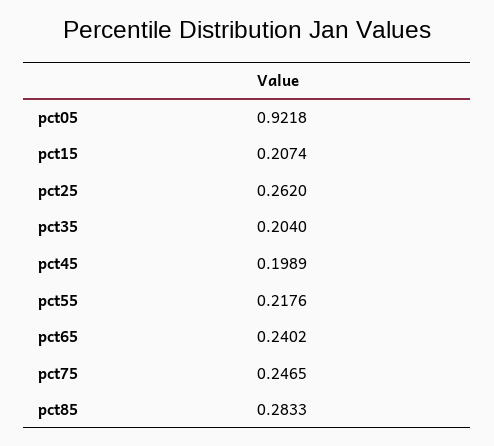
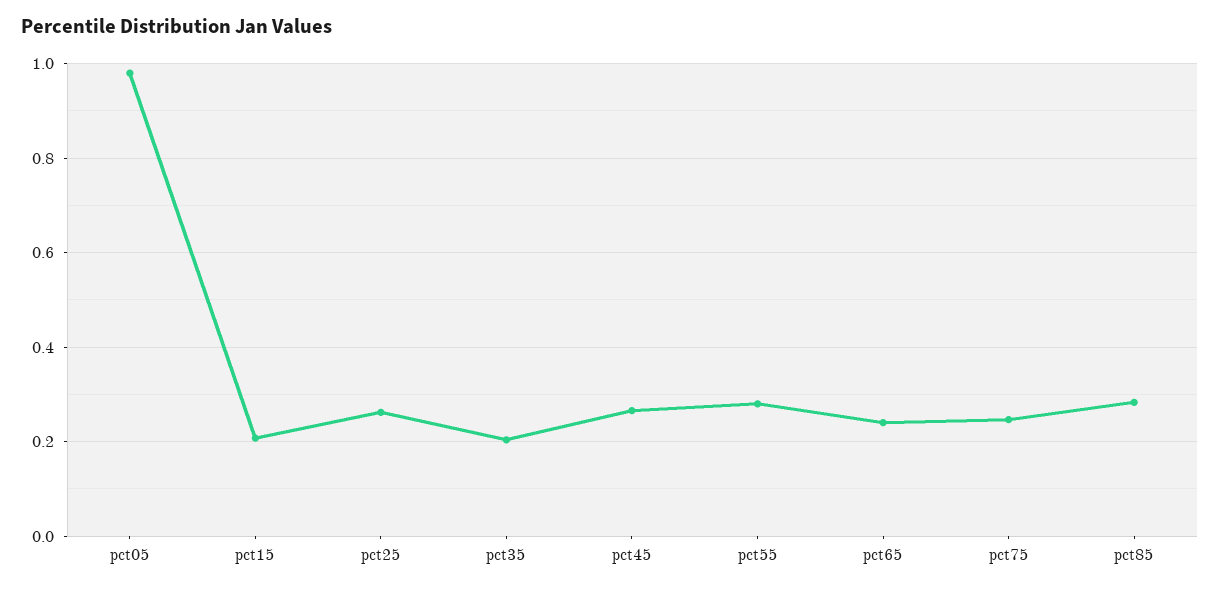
pct05: 0.9218 -> 0.98
pct45: 0.1989 -> 0.26
pct55: 0.2176 -> 0.28

